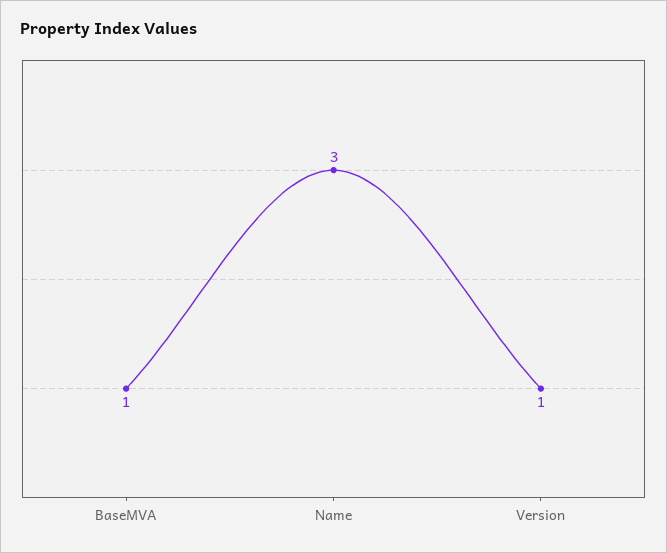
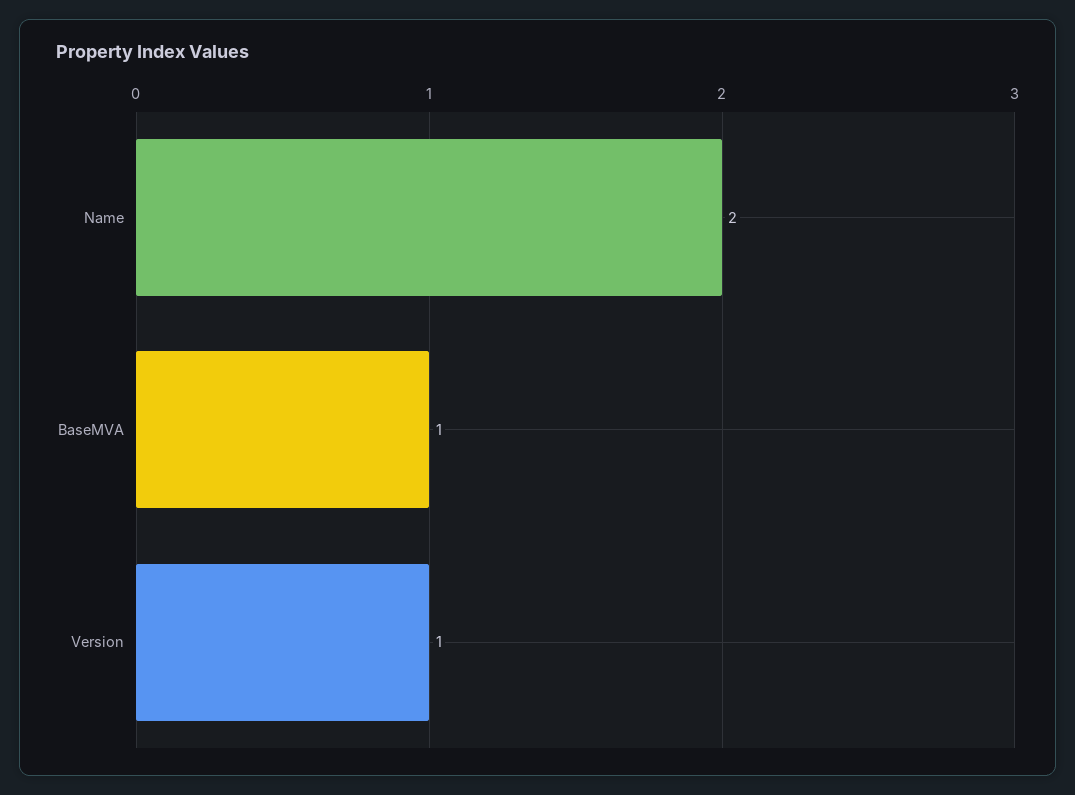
Name: 3 -> 2

